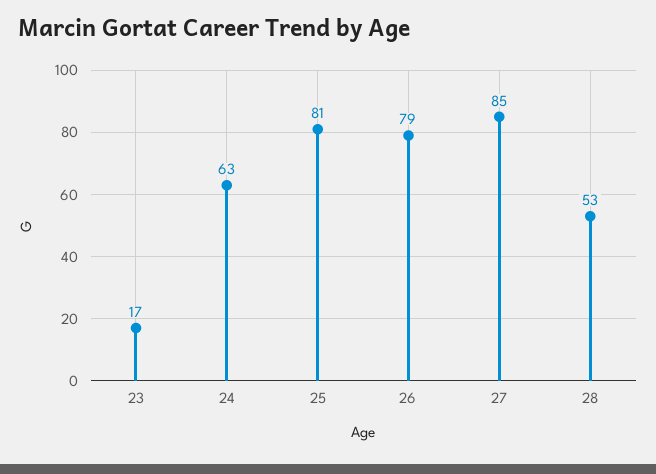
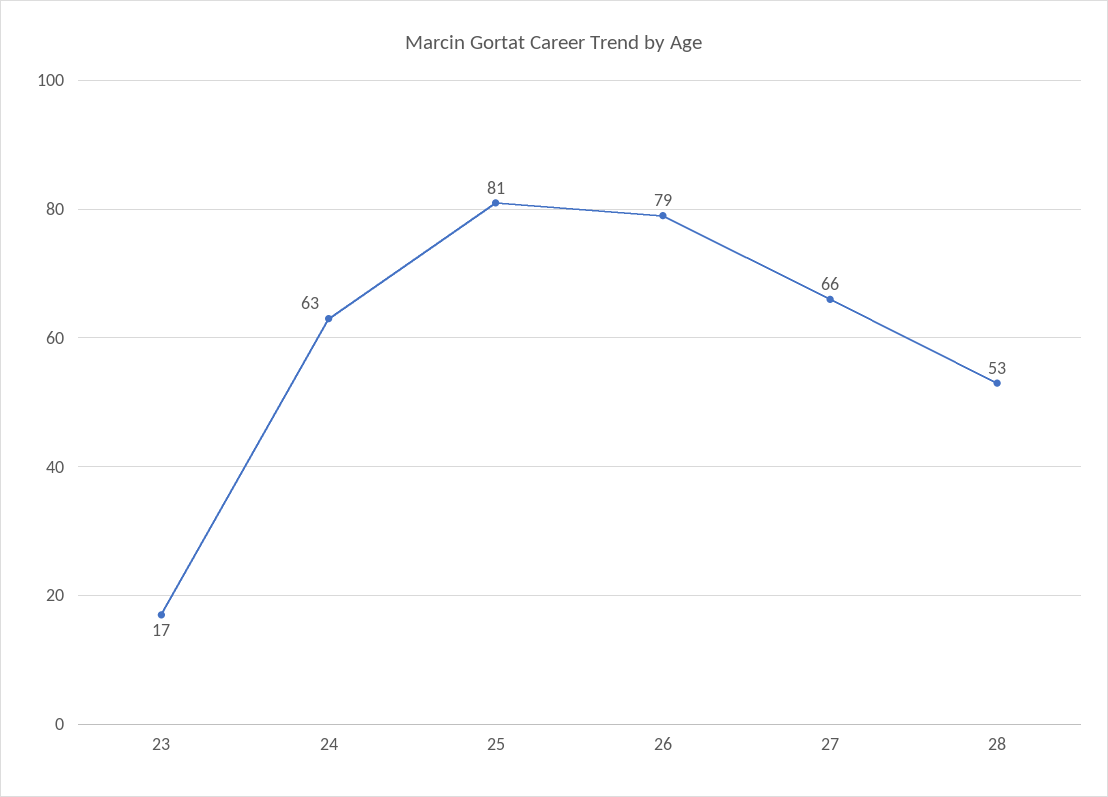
27: 85 -> 66

